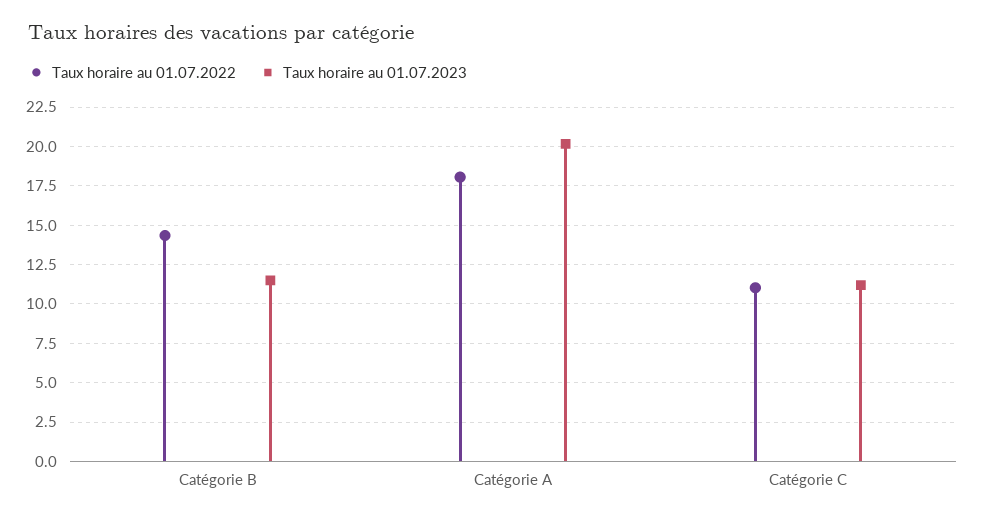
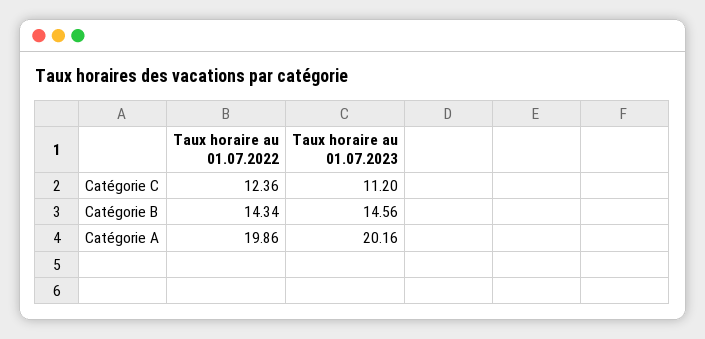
Taux horaire au 01.07.2023, Catégorie B: 11.5 -> 14.56
Taux horaire au 01.07.2022, Catégorie A: 18 -> 19.86
Taux horaire au 01.07.2022, Catégorie C: 11 -> 12.36

